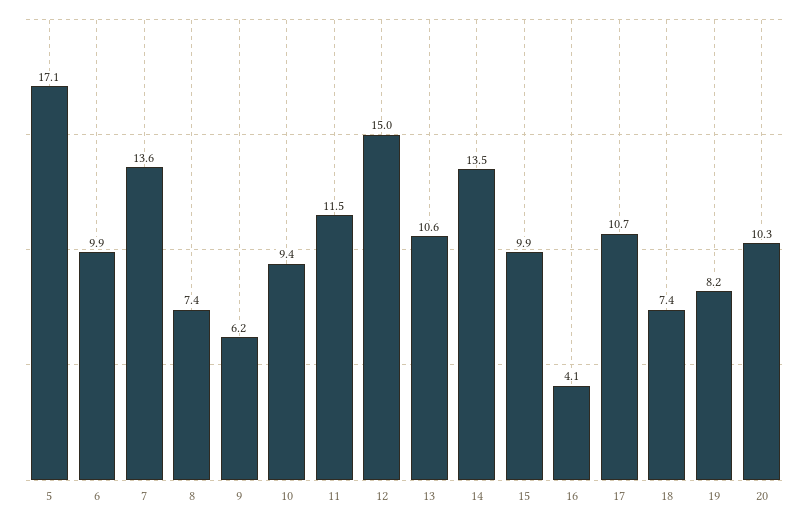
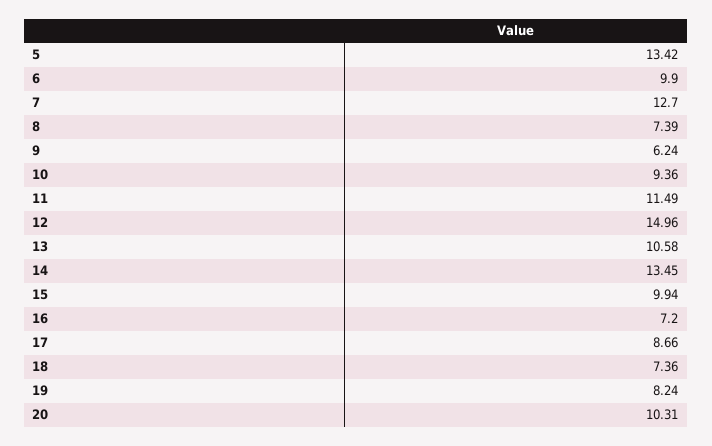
5: 17.1 -> 13.42
7: 13.6 -> 12.7
16: 4.1 -> 7.2
17: 10.7 -> 8.66

